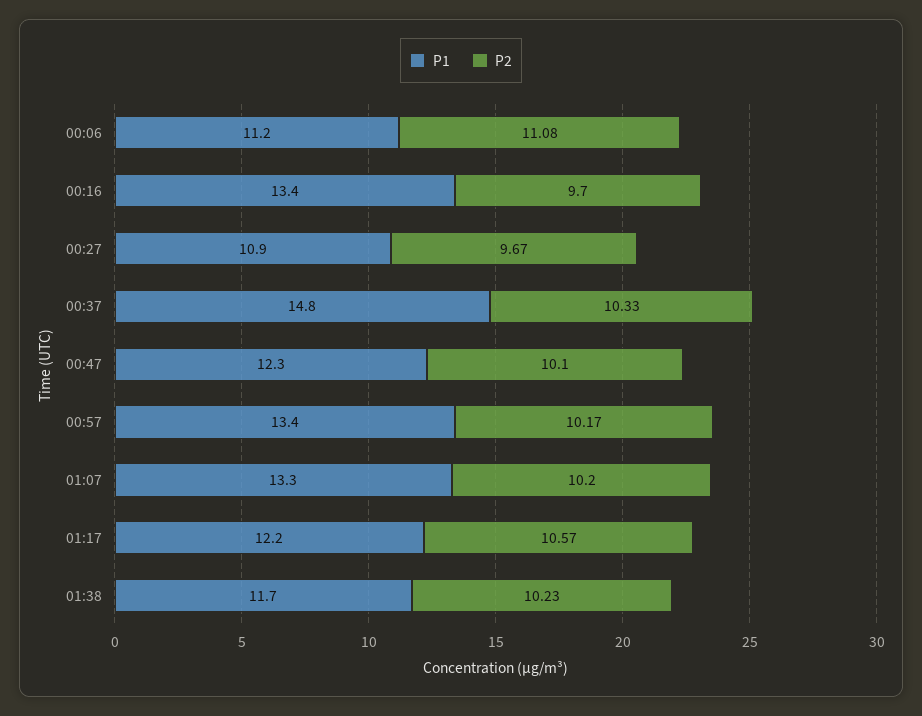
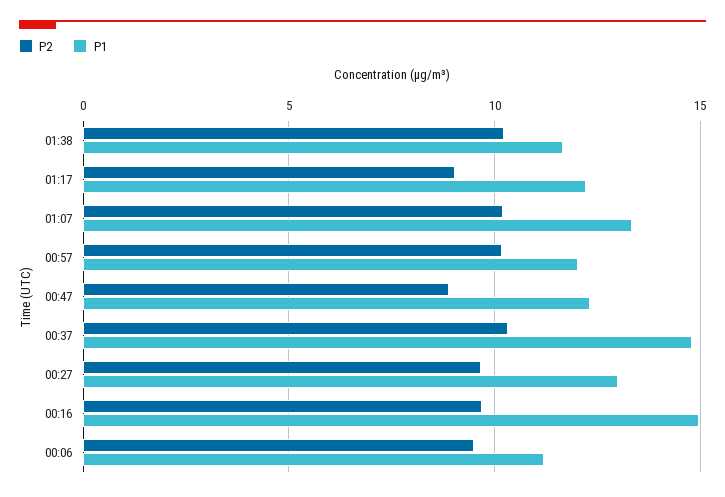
P2, 00:06: 11.08 -> 9.5
P1, 00:16: 13.4 -> 15
P1, 00:27: 10.9 -> 13
P2, 00:47: 10.1 -> 9
P1, 00:57: 13.4 -> 12
P2, 01:17: 10.57 -> 9

